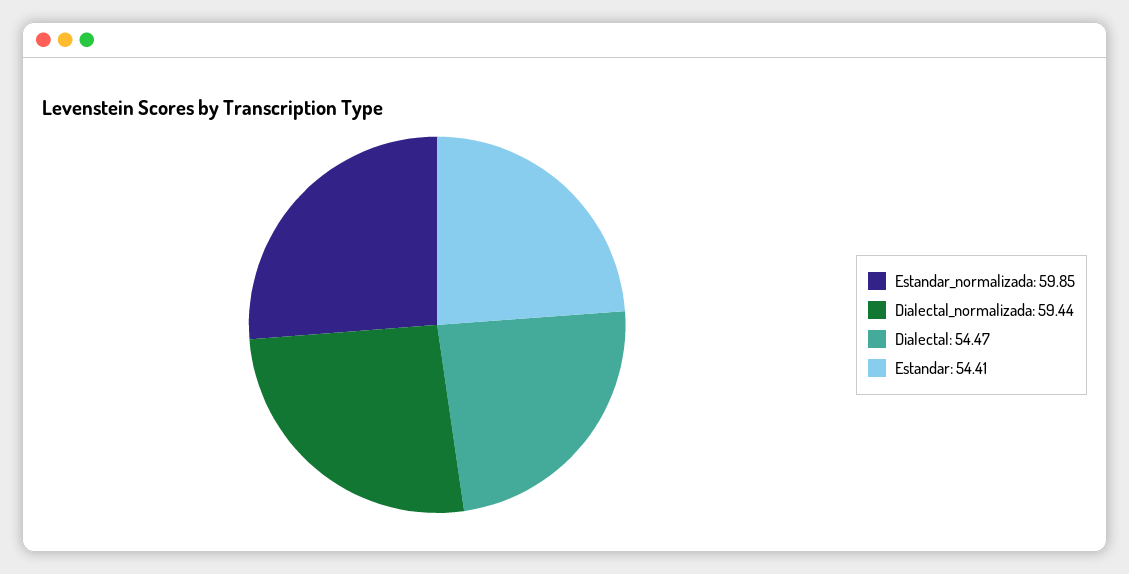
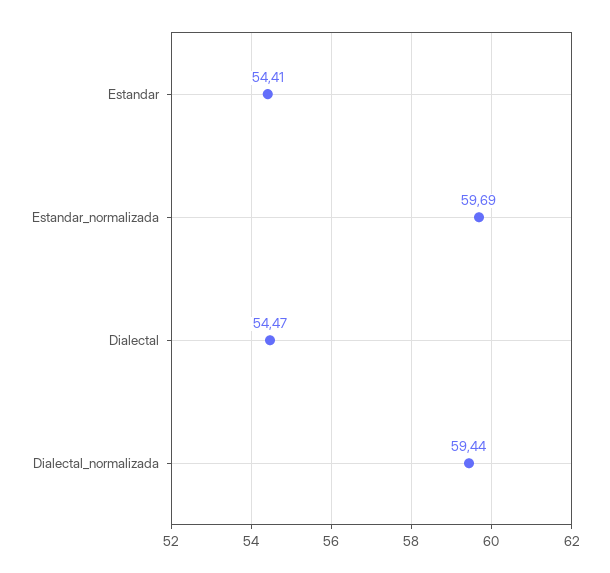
Estandar_normalizada: 59.85 -> 59.69

